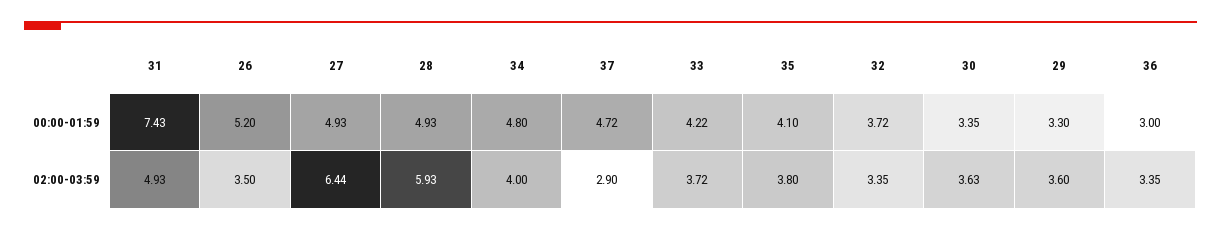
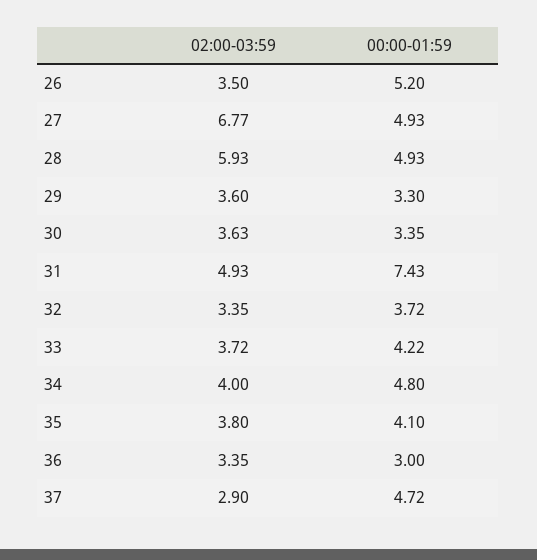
27, 02:00-03:59: 6.44 -> 6.77

